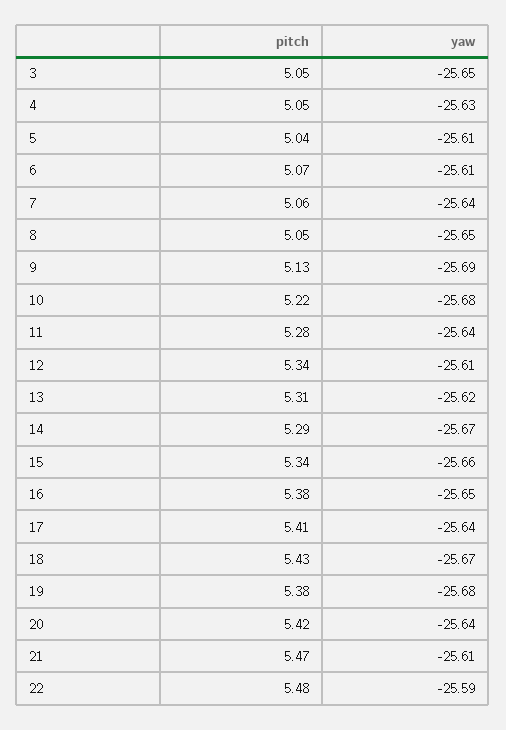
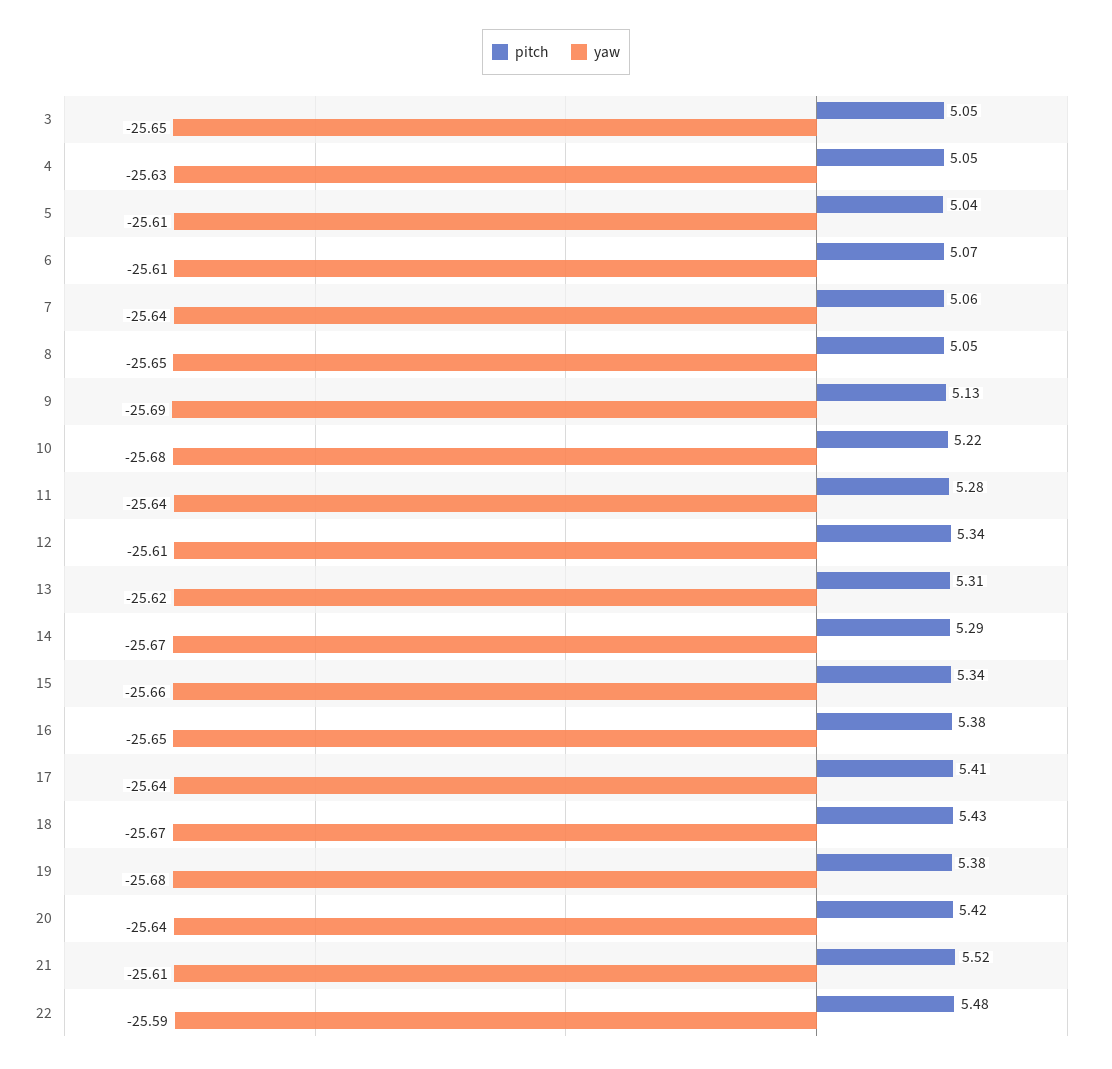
pitch, 21: 5.47 -> 5.52

